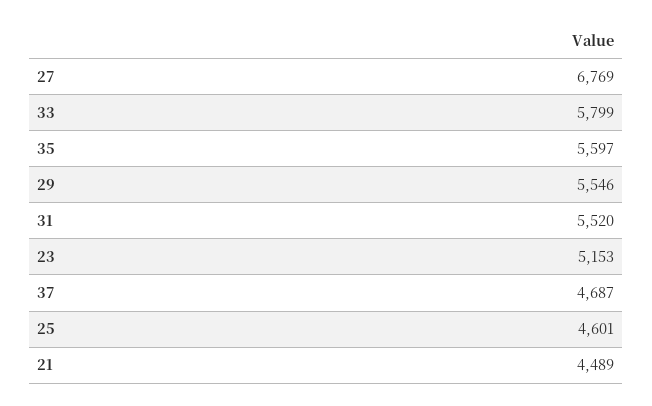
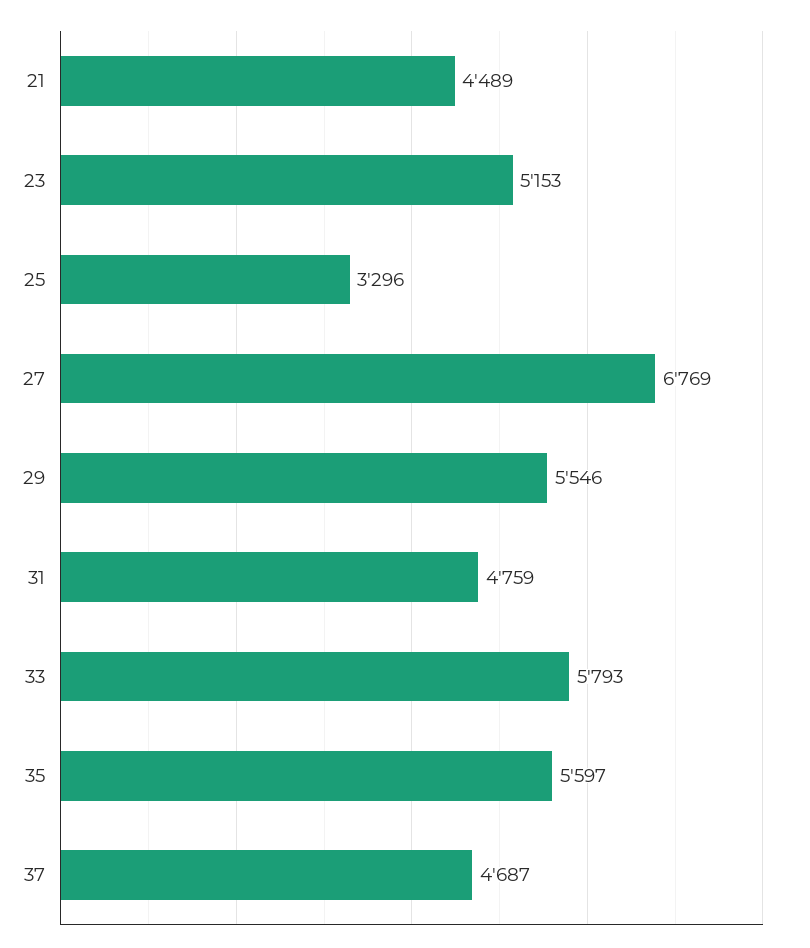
33: 5799 -> 5793
31: 5520 -> 4759
25: 4601 -> 3296

